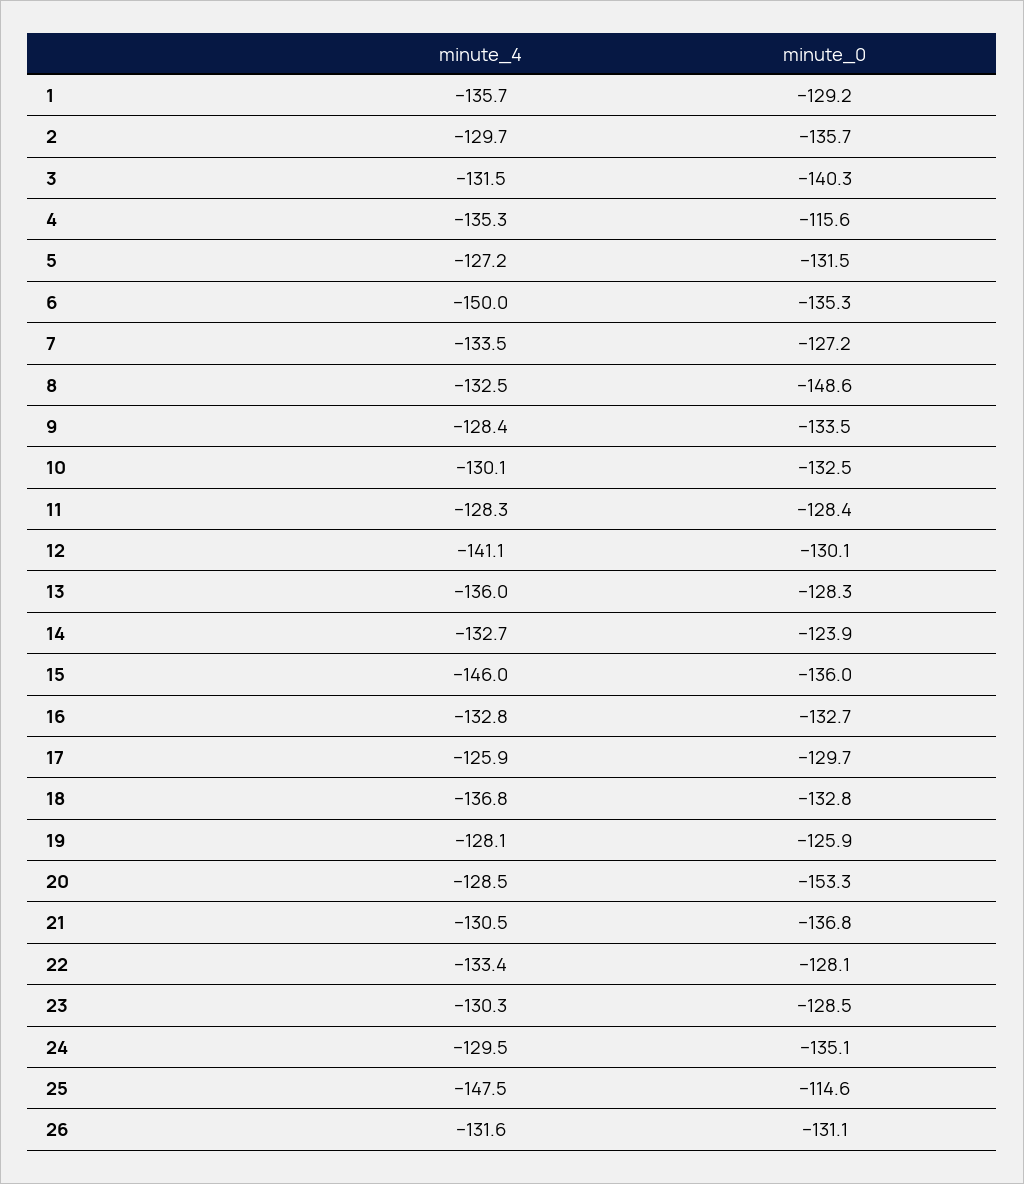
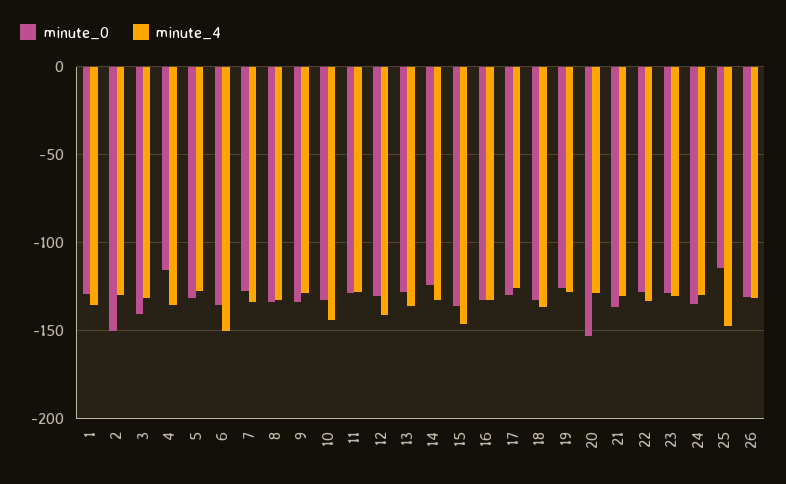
minute_0, 2: -135.7 -> -150
minute_0, 8: -148.6 -> -135
minute_4, 10: -130.1 -> -145

